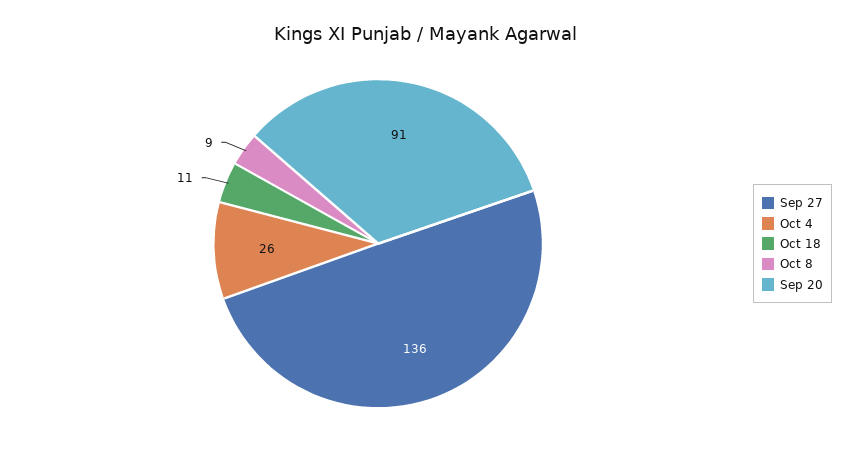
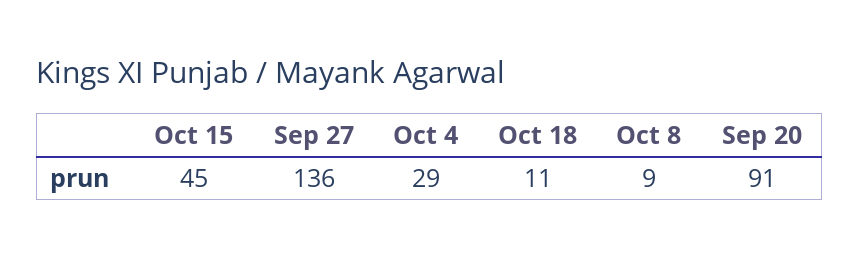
Oct 4: 26 -> 29
Oct 15: none -> 45

